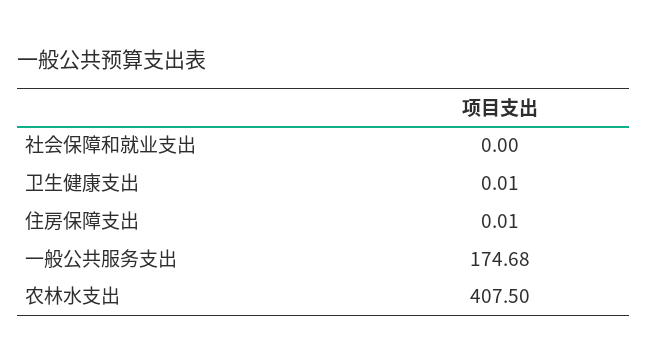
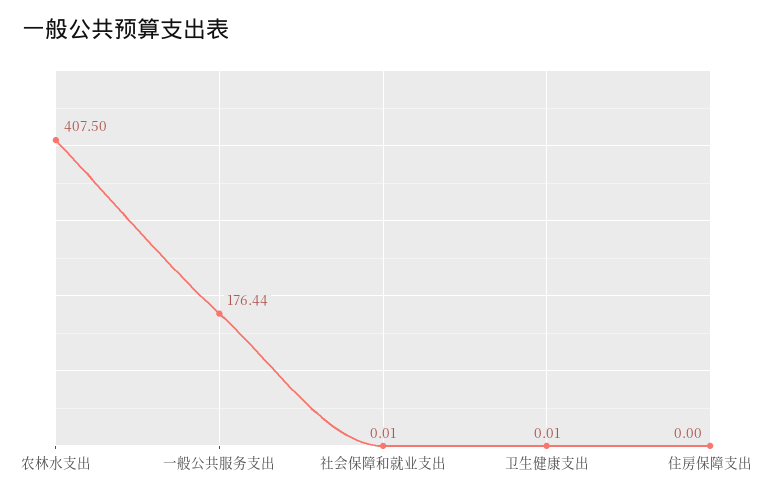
社会保障和就业支出: 0 -> 0.01
住房保障支出: 0.01 -> 0
一般公共服务支出: 174.68 -> 176.44

